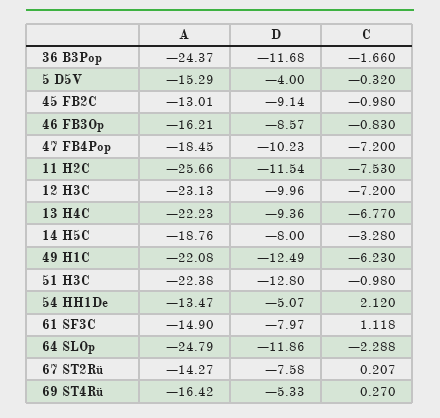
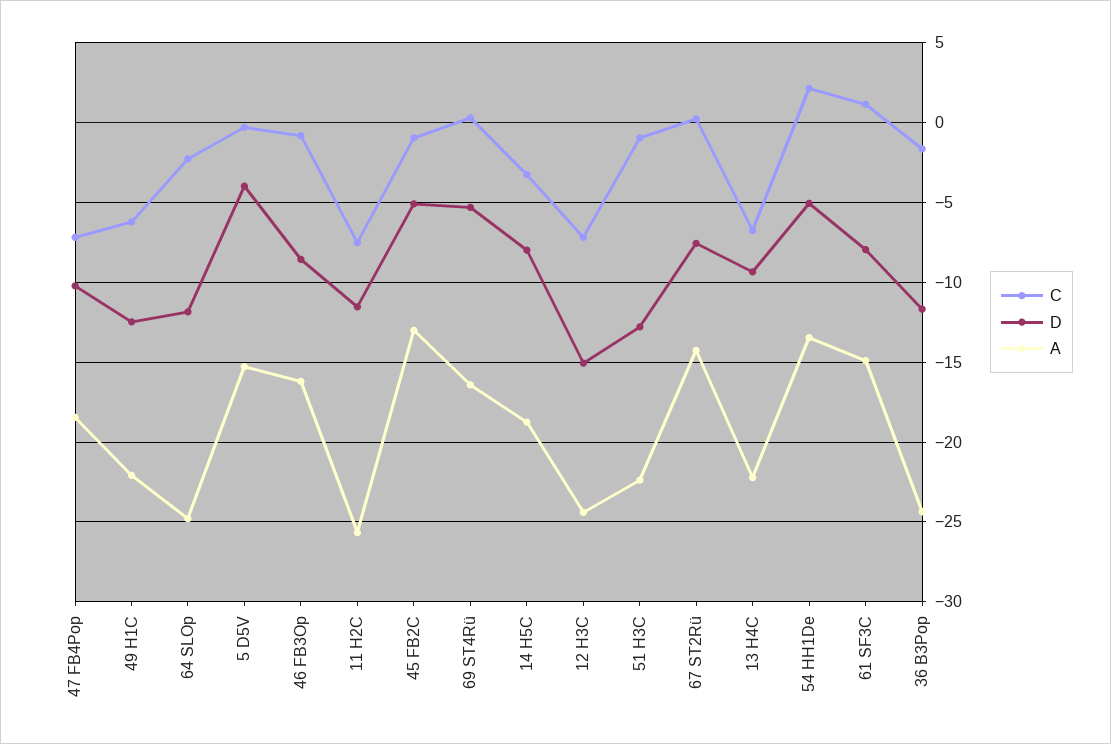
D, 45 FB2C: -9.14 -> -5
A, 12 H3C: -23.13 -> -24.5
D, 12 H3C: -9.96 -> -15

